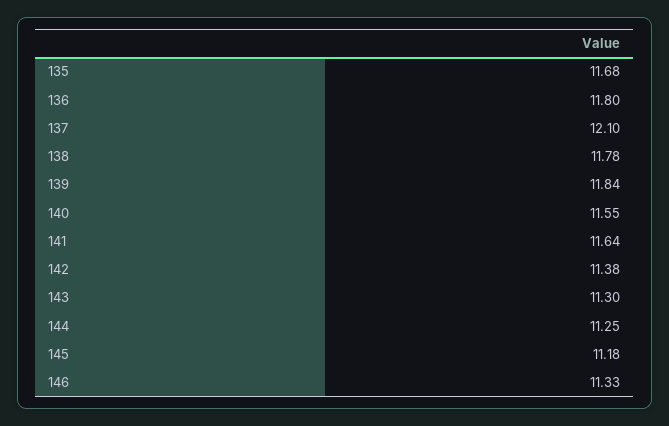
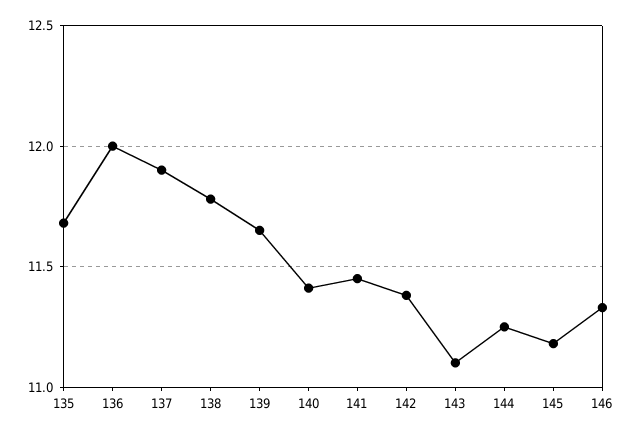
136: 11.8 -> 12
137: 12.1 -> 11.9
139: 11.84 -> 11.65
140: 11.55 -> 11.4
141: 11.64 -> 11.45
143: 11.3 -> 11.1

